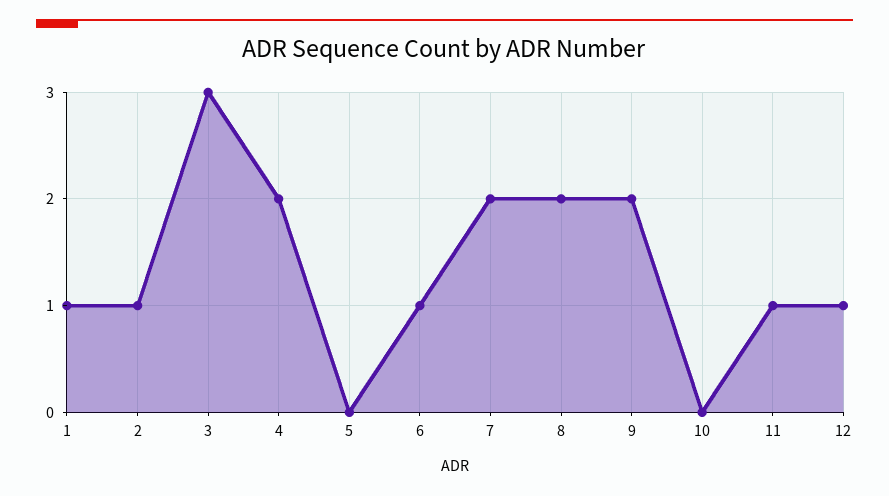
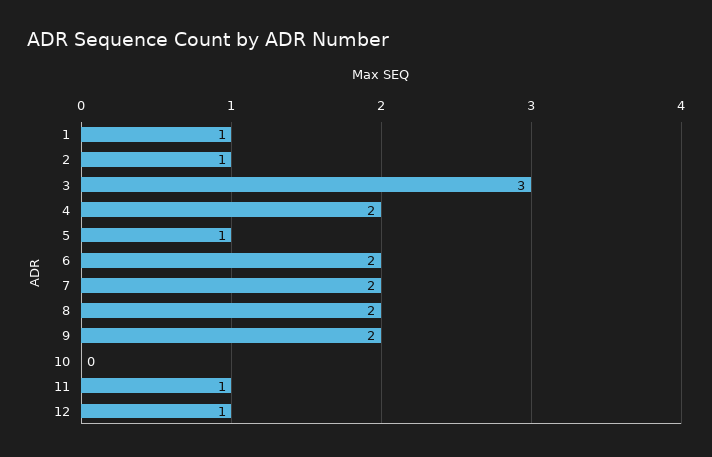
5: 0 -> 1
6: 1 -> 2

